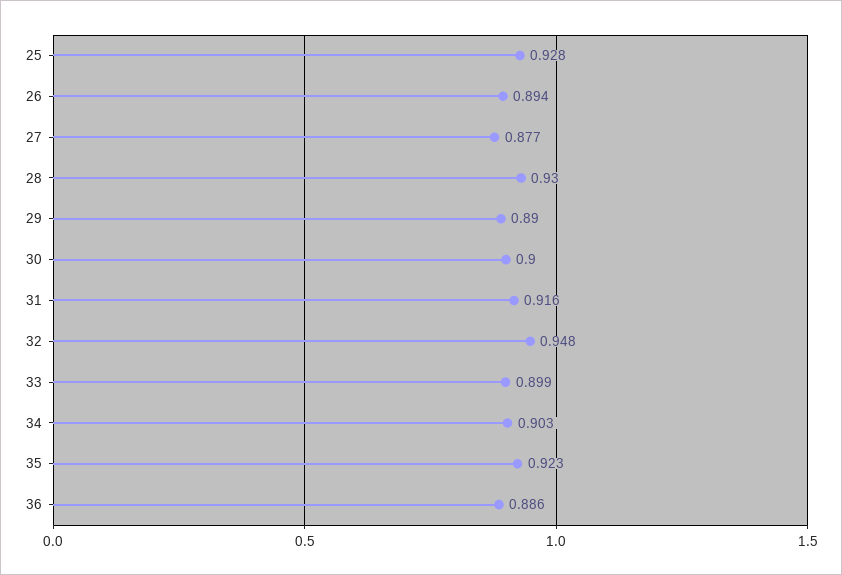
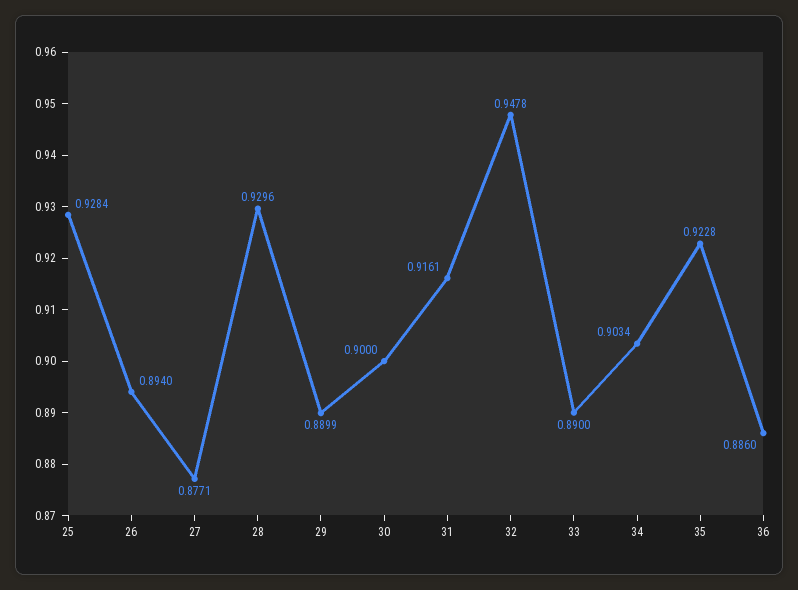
33: 0.899 -> 0.89

